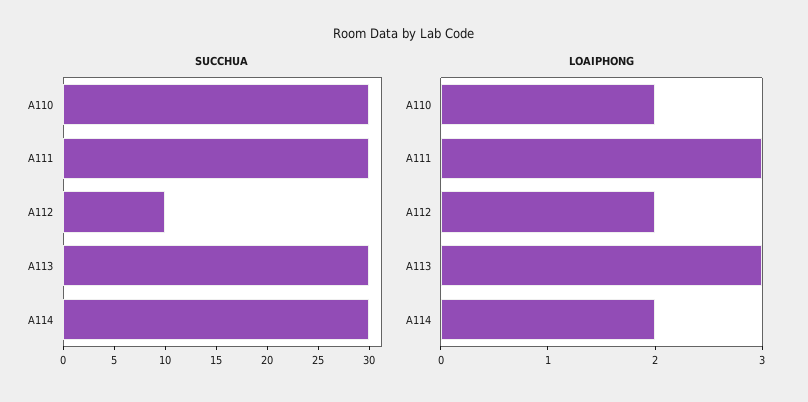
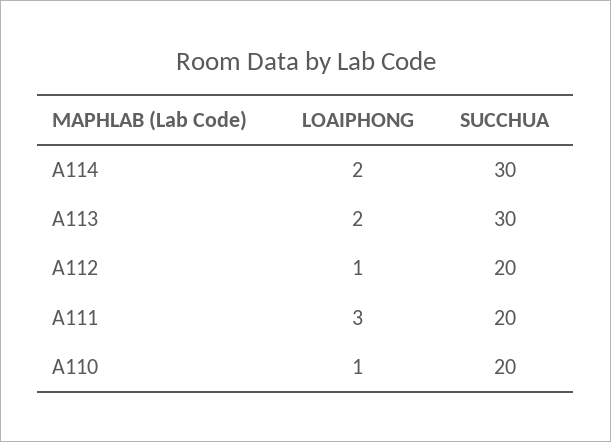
SUCCHUA, A110: 30 -> 20
SUCCHUA, A111: 30 -> 20
SUCCHUA, A112: 10 -> 20
LOAIPHONG, A110: 2 -> 1
LOAIPHONG, A112: 2 -> 1
LOAIPHONG, A113: 3 -> 2

